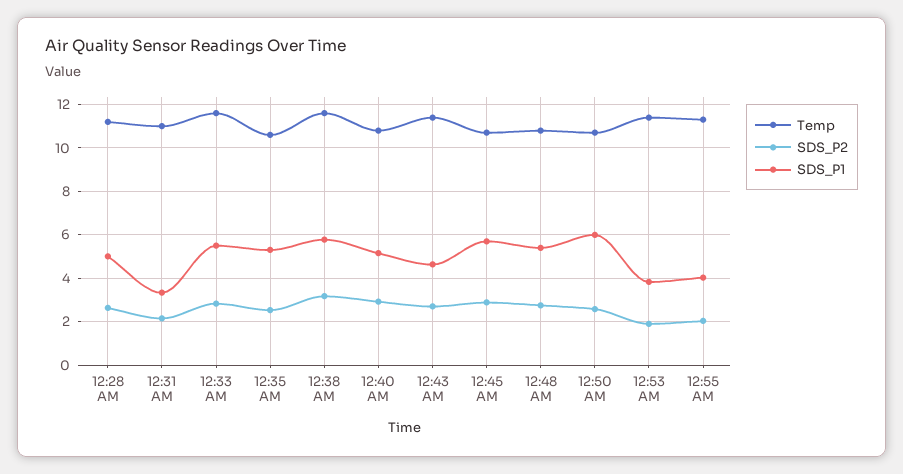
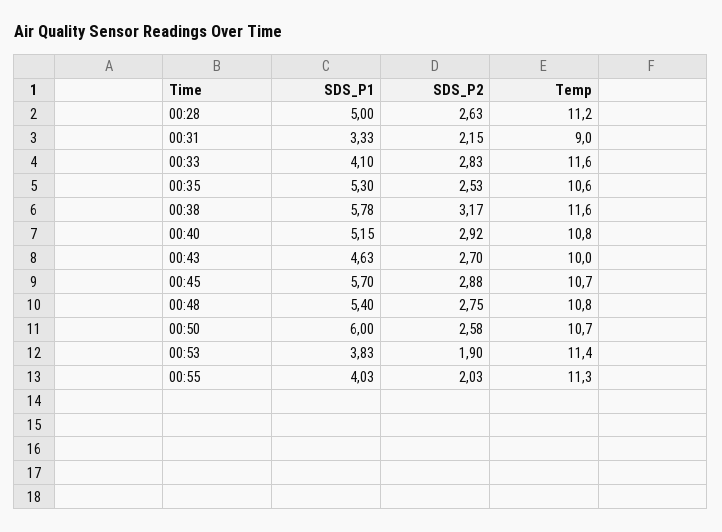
Temp, 12:31 AM: 11 -> 9
SDS_P1, 12:33 AM: 5.5 -> 4.1
Temp, 12:43 AM: 11.5 -> 10

